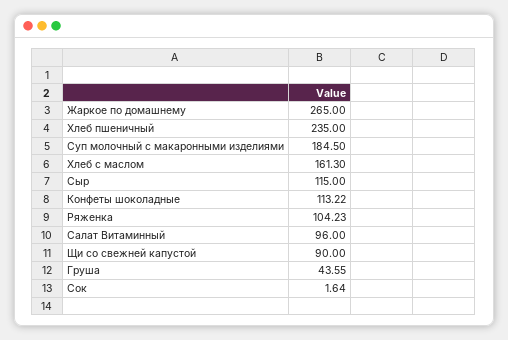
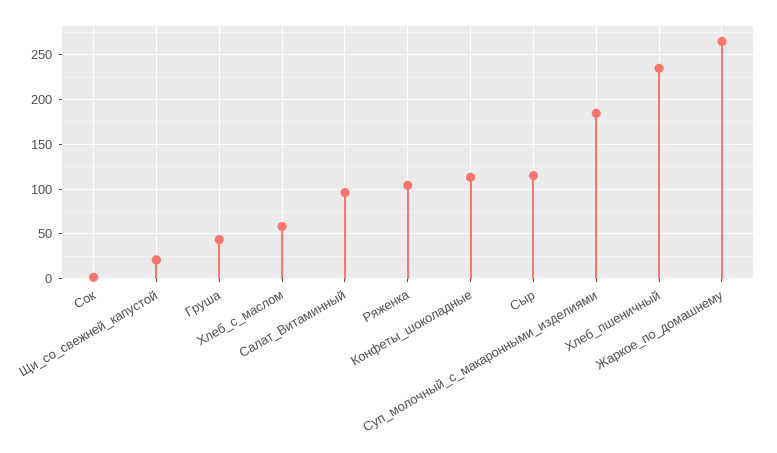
Хлеб с маслом: 161.3 -> 60
Щи со свежней капустой: 90 -> 20

